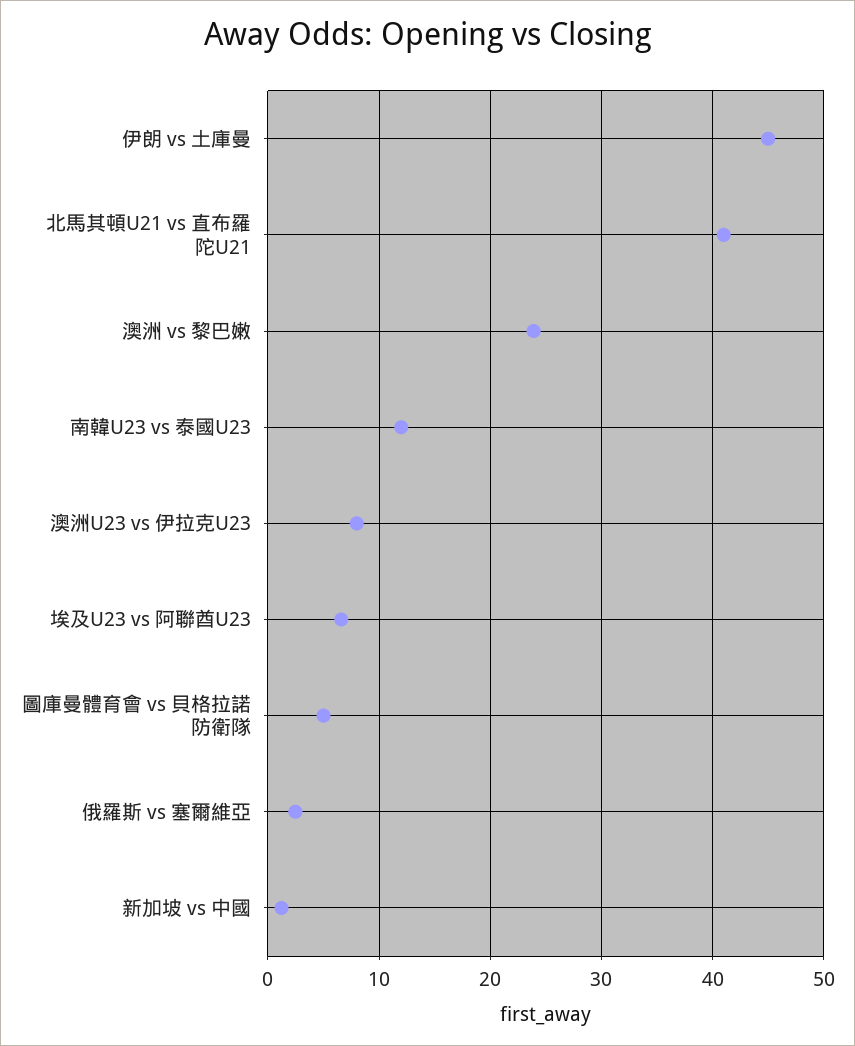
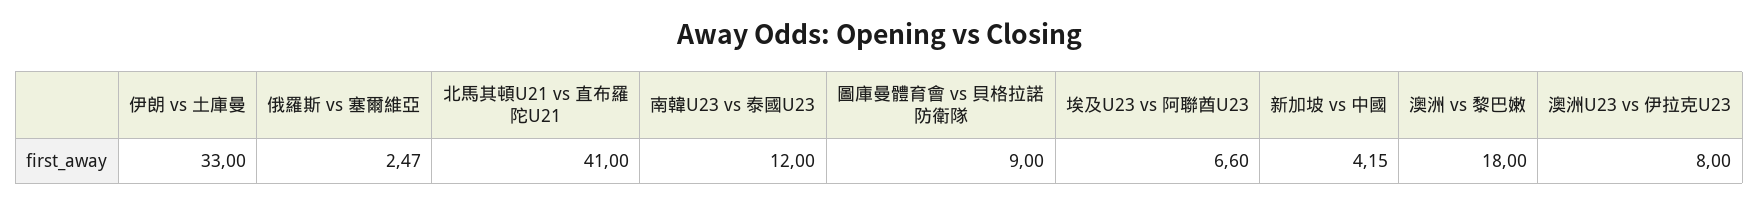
伊朗 vs 土庫曼: 45 -> 33
澳洲 vs 黎巴嫩: 24 -> 18
圖庫曼體育會 vs 貝格拉諾防衛隊: 5 -> 9
新加坡 vs 中國: 1 -> 4.15

